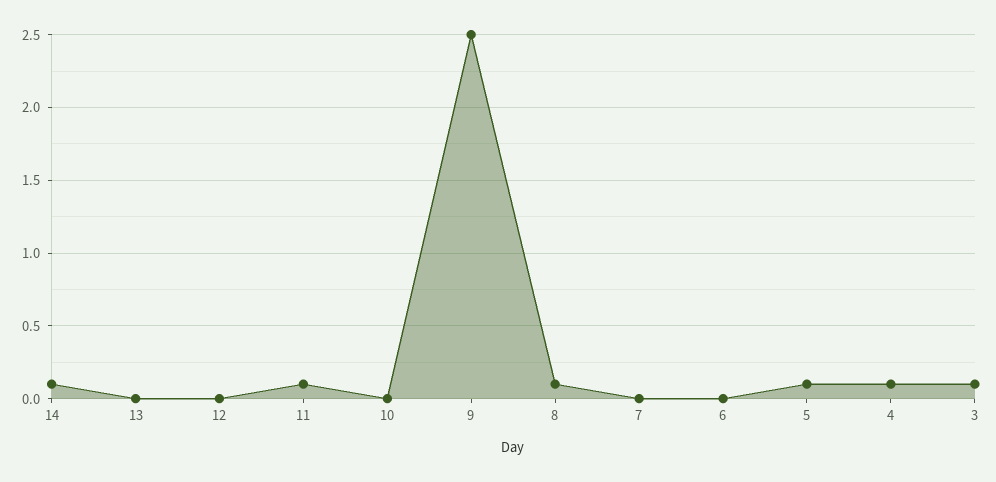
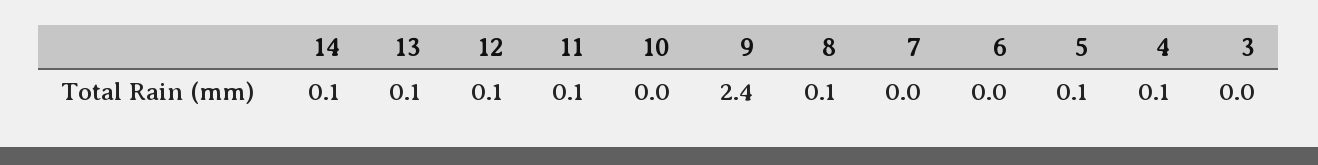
13: 0 -> 0.1
12: 0 -> 0.1
9: 2.5 -> 2.4
3: 0.1 -> 0

